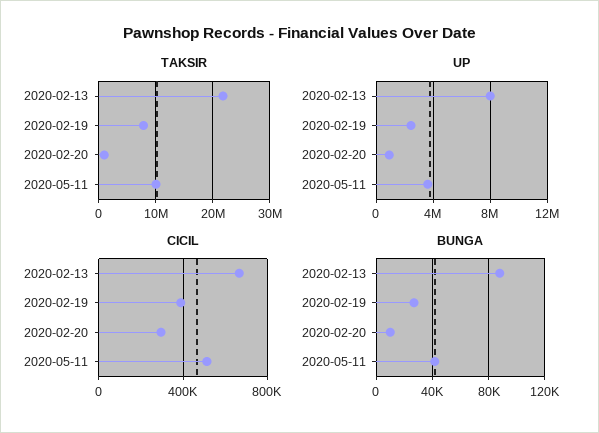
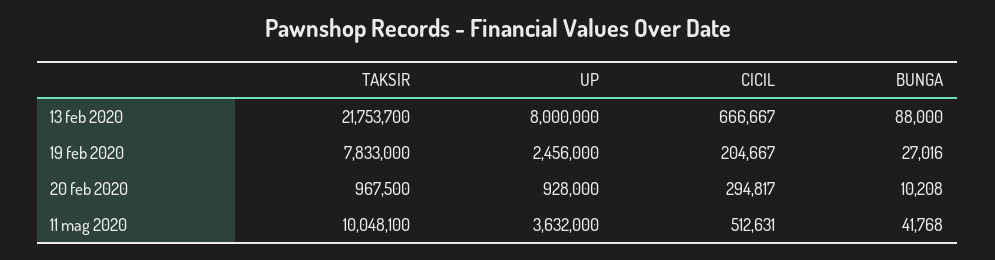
CICIL, 2020-02-19: 400000 -> 204667

